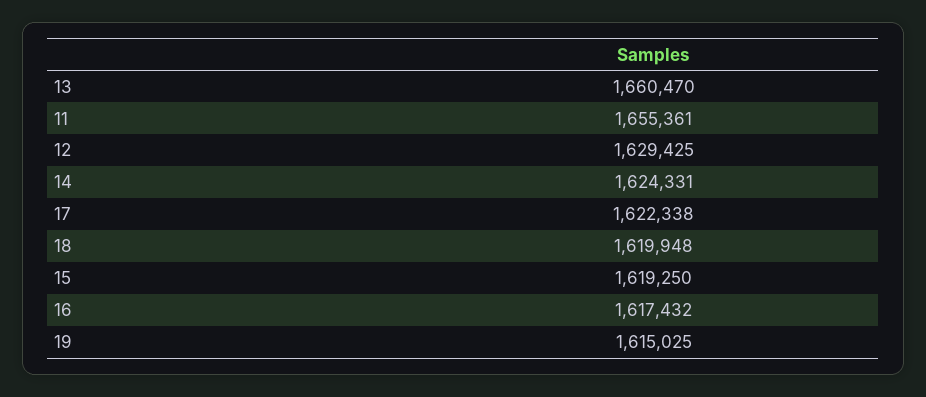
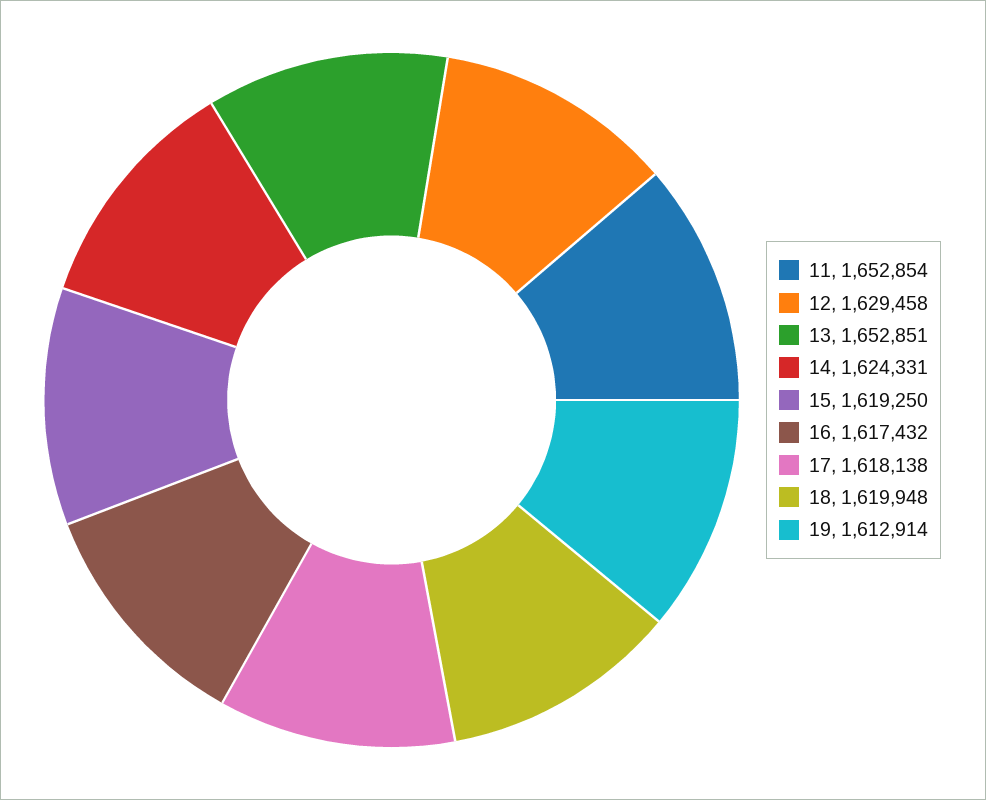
13: 1660470 -> 1652851
11: 1655361 -> 1652854
12: 1629425 -> 1629458
17: 1622338 -> 1618138
19: 1615025 -> 1612914

